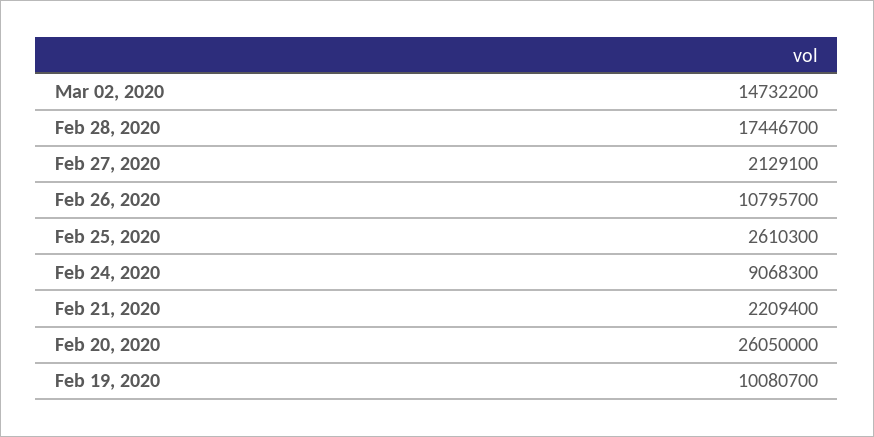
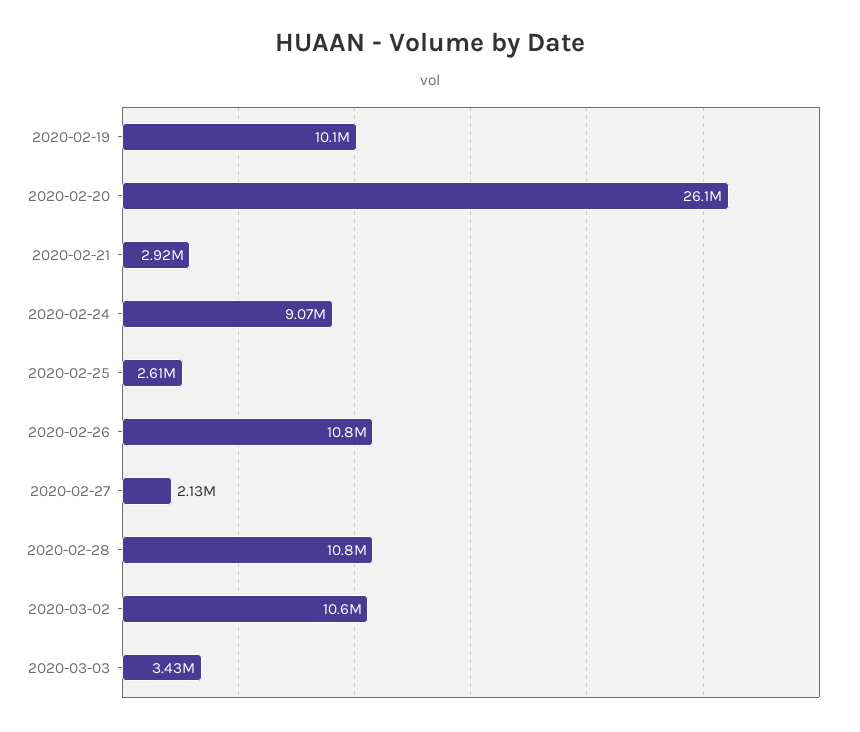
Mar 02, 2020: 14732200 -> 10600000
Feb 28, 2020: 17446700 -> 10800000
Feb 21, 2020: 2209400 -> 2920000
2020-03-03: none -> 3430000

